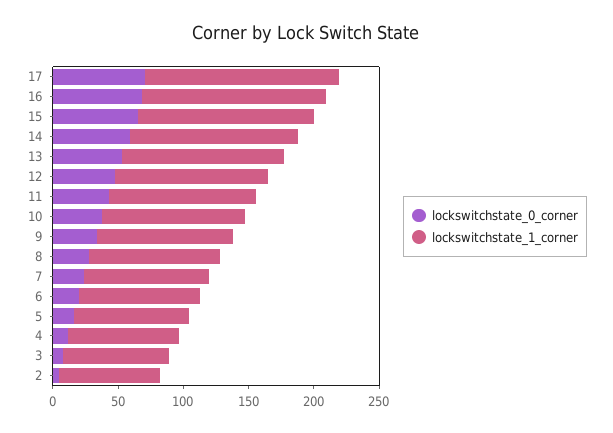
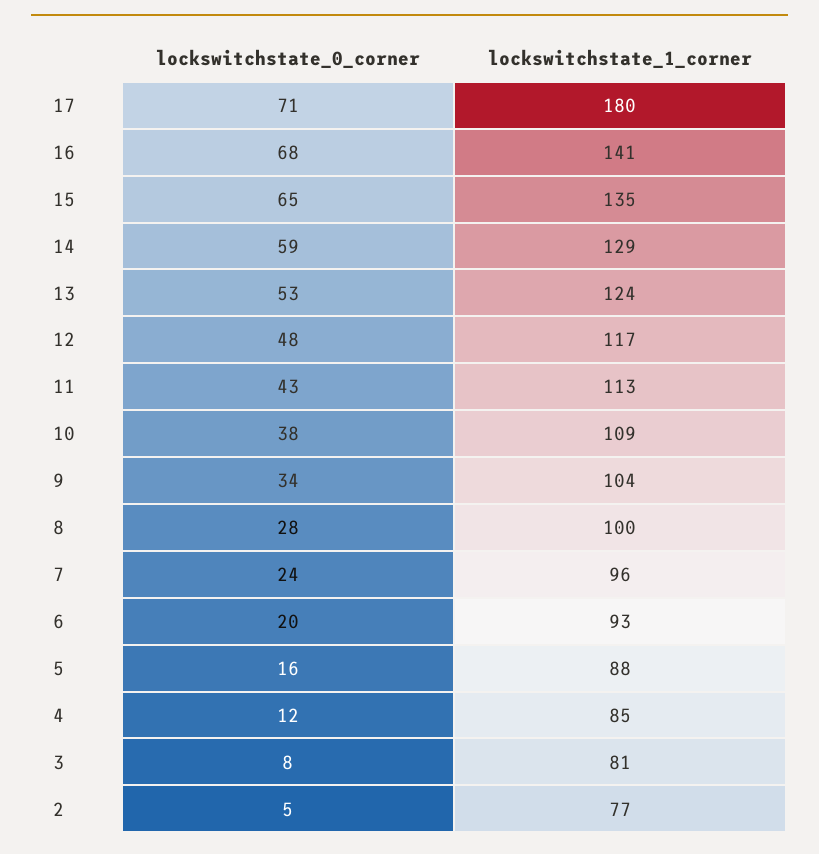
lockswitchstate_1_corner, 17: 150 -> 180

